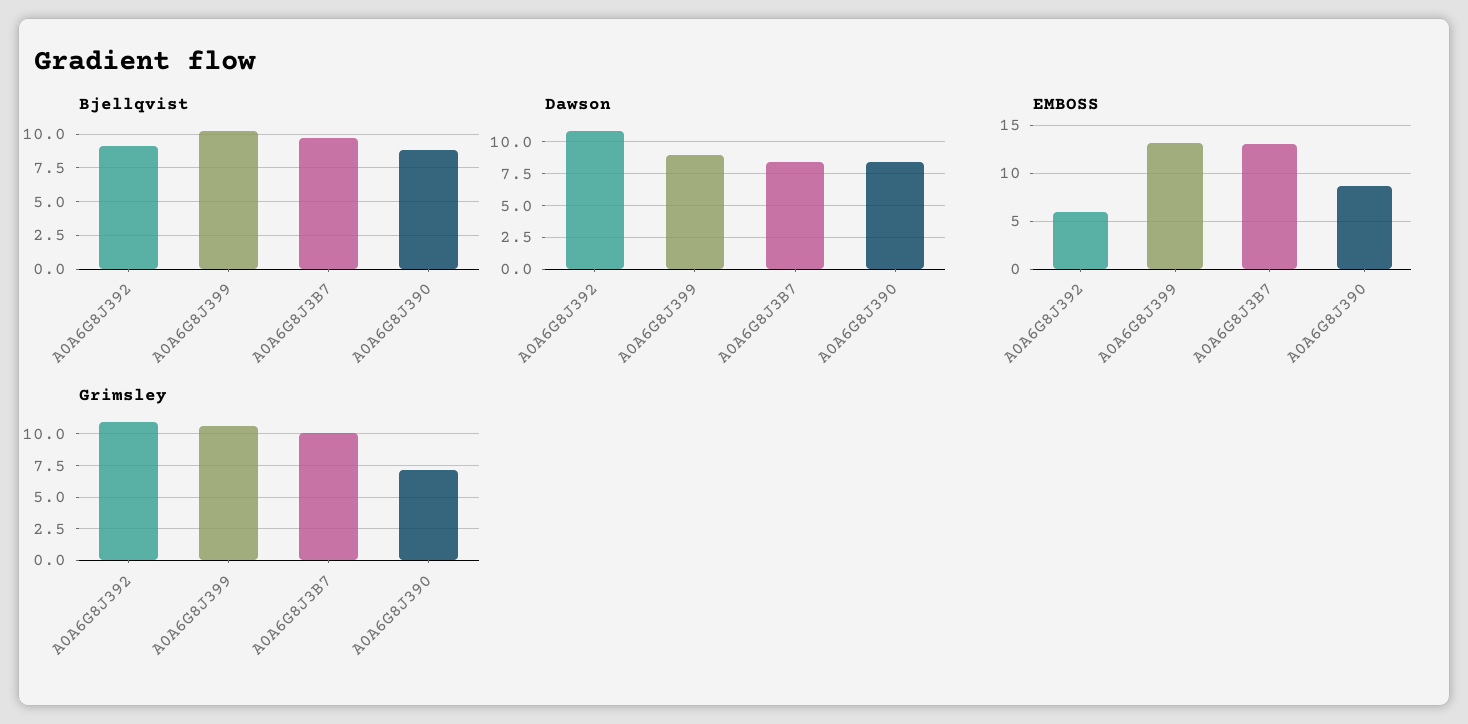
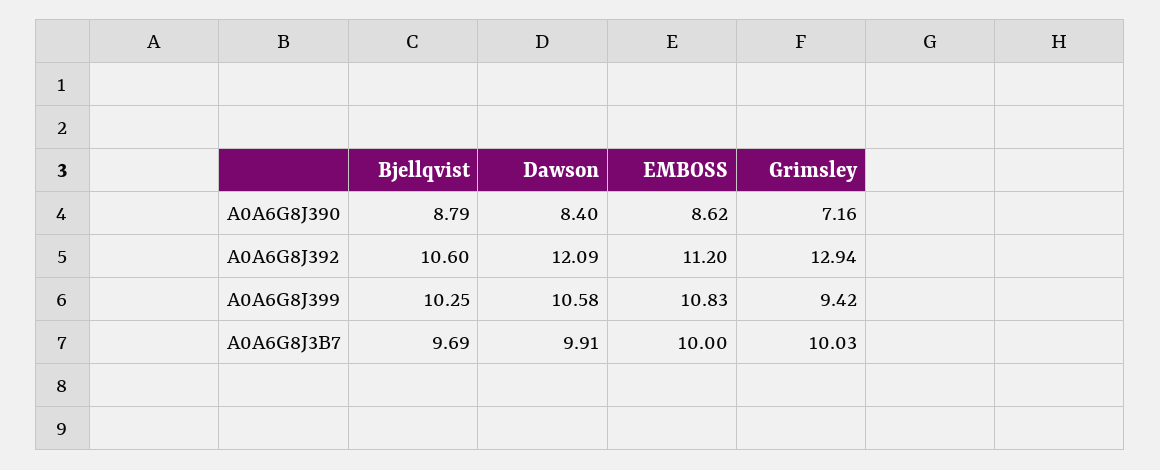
Bjellqvist, A0A6G8J392: 9 -> 10.6
Dawson, A0A6G8J392: 11 -> 12.09
Dawson, A0A6G8J399: 9 -> 10.58
Dawson, A0A6G8J3B7: 8.5 -> 9.91
EMBOSS, A0A6G8J392: 6 -> 11.2
EMBOSS, A0A6G8J399: 13 -> 10.83
EMBOSS, A0A6G8J3B7: 13 -> 10
Grimsley, A0A6G8J392: 11 -> 12.94
Grimsley, A0A6G8J399: 10.5 -> 9.42

